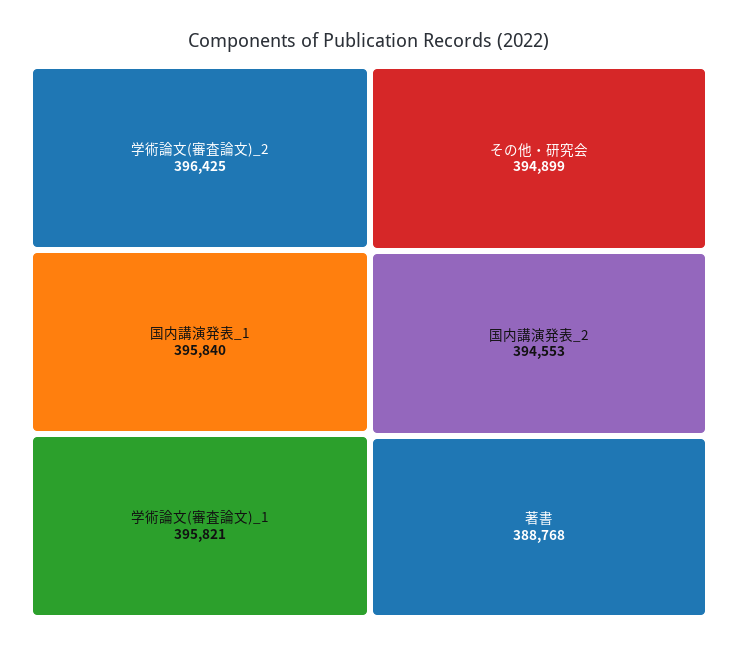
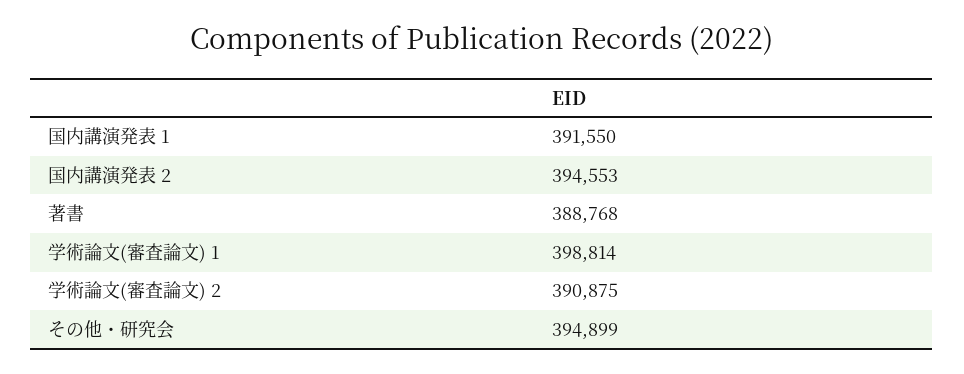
学術論文(審査論文)_2: 396425 -> 390875
国内講演発表_1: 395840 -> 391550
学術論文(審査論文)_1: 395821 -> 398814

